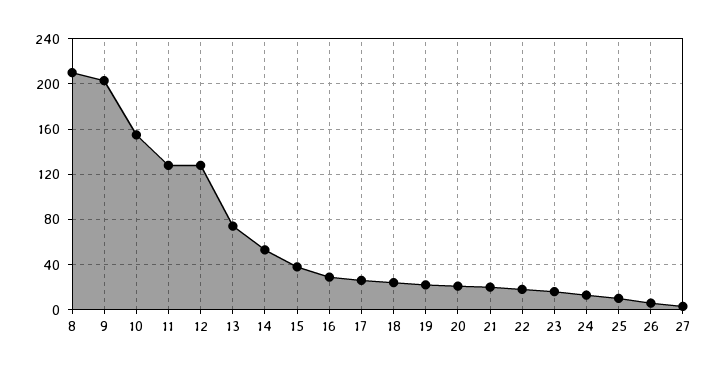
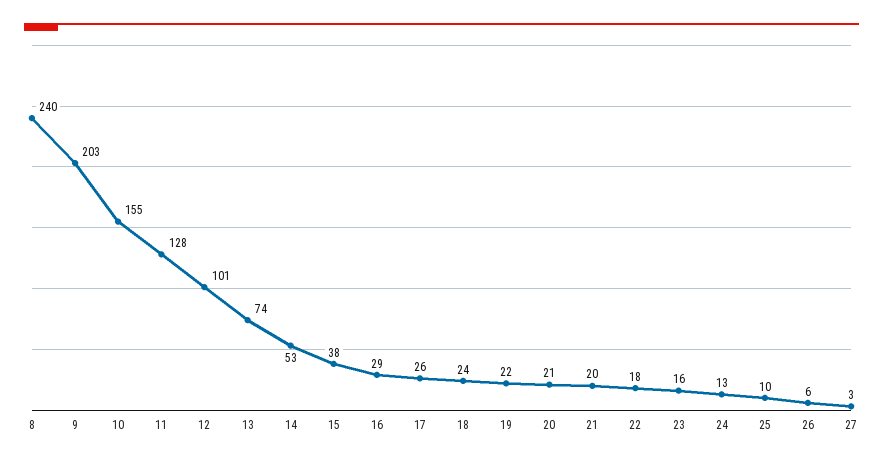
8: 210 -> 240
12: 130 -> 101

